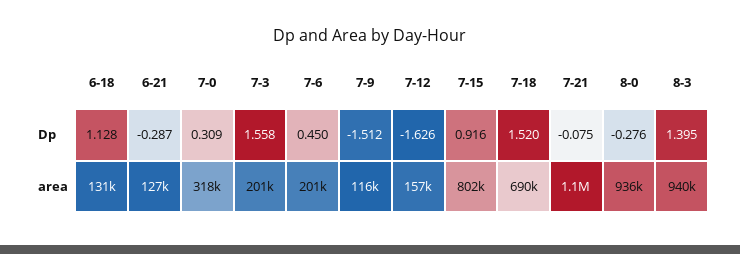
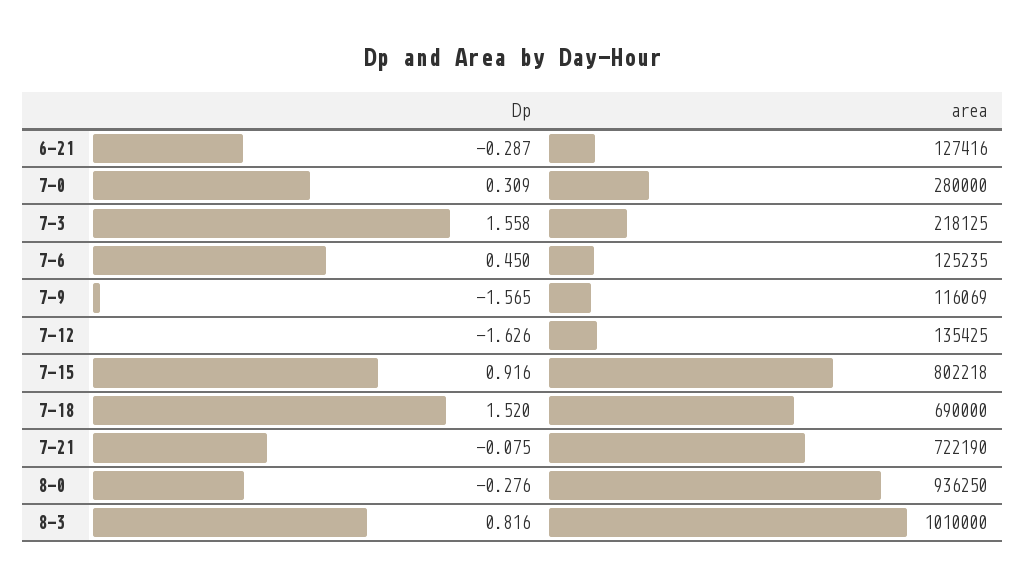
6-18, Dp: 1.128 -> none
7-9, Dp: -1.512 -> -1.565
8-3, Dp: 1.395 -> 0.816
6-18, area: 131000 -> none
7-0, area: 318000 -> 280000
7-3, area: 201000 -> 218125
7-6, area: 201000 -> 125235
7-12, area: 157000 -> 135425
7-21, area: 1100000 -> 722190
8-3, area: 940000 -> 1010000

